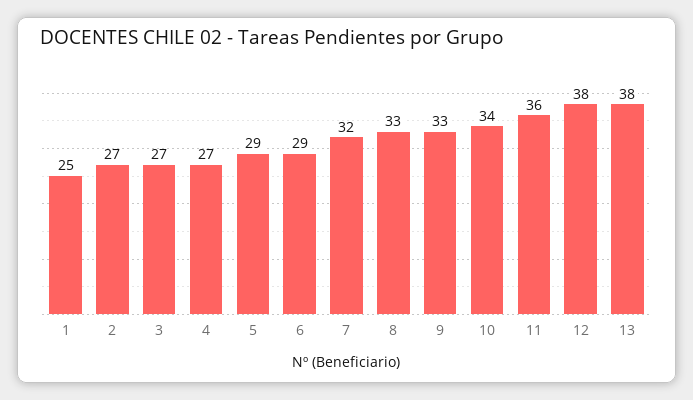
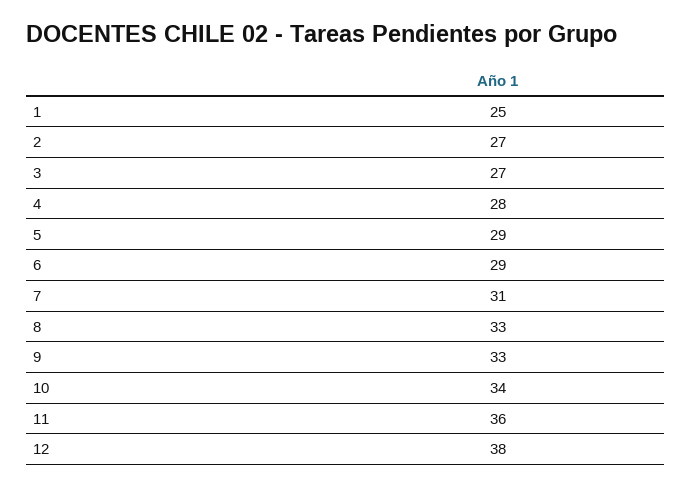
4: 27 -> 28
7: 32 -> 31
13: 38 -> none

